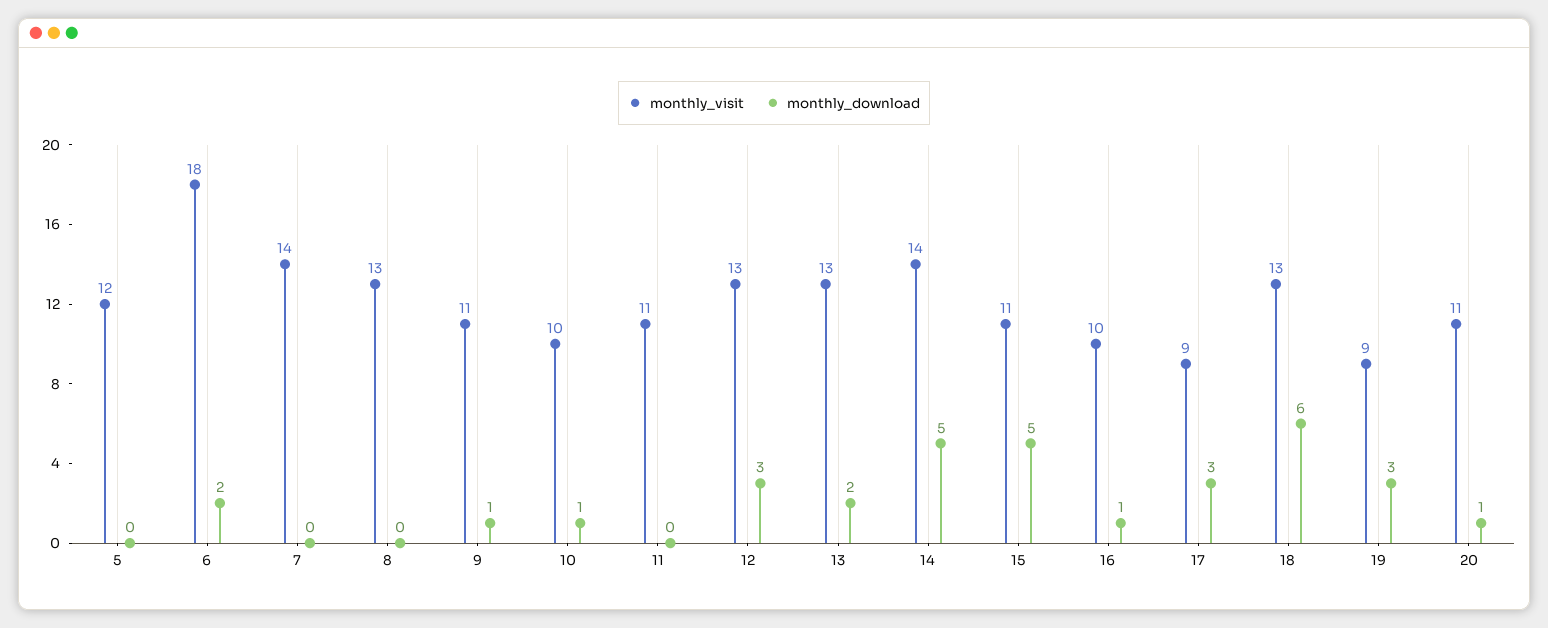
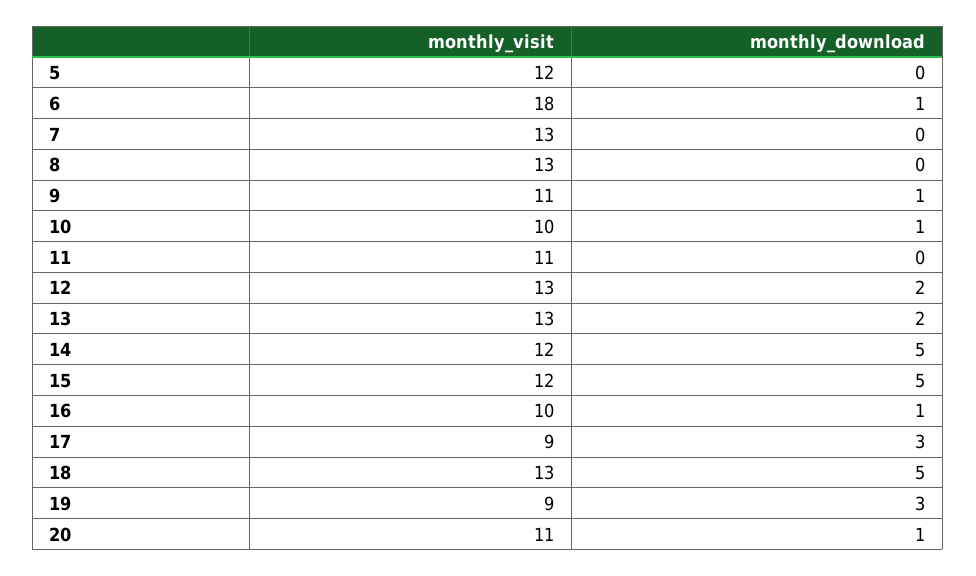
monthly_download, 6: 2 -> 1
monthly_visit, 7: 14 -> 13
monthly_download, 12: 3 -> 2
monthly_visit, 14: 14 -> 12
monthly_visit, 15: 11 -> 12
monthly_download, 18: 6 -> 5

